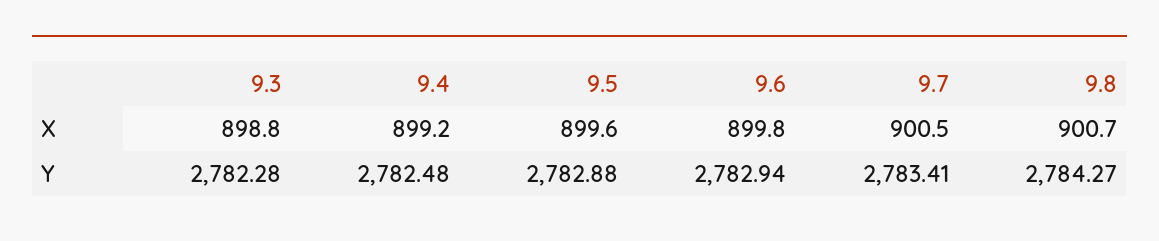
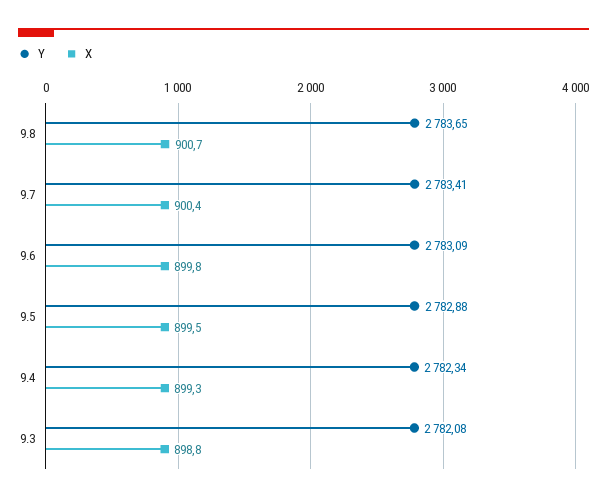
X, 9.4: 899.2 -> 899.3
X, 9.5: 899.6 -> 899.5
X, 9.7: 900.5 -> 900.4
Y, 9.3: 2782.28 -> 2782.08
Y, 9.4: 2782.48 -> 2782.34
Y, 9.6: 2782.94 -> 2783.09
Y, 9.8: 2784.27 -> 2783.65

